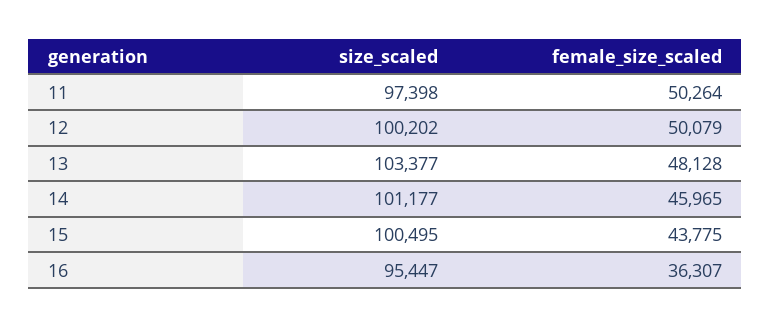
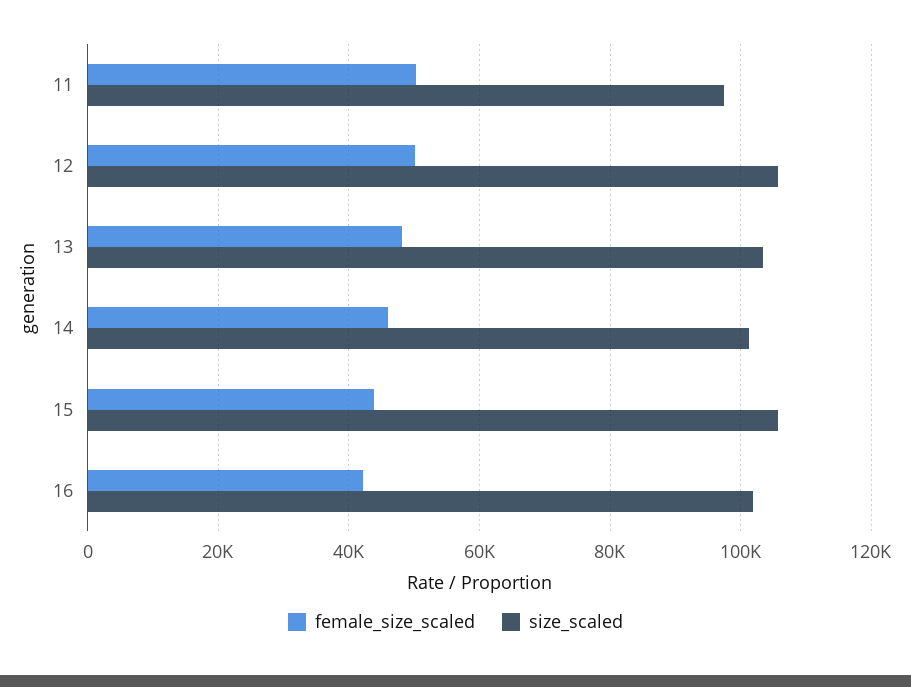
size_scaled, 12: 100202 -> 106000
size_scaled, 15: 100495 -> 106000
size_scaled, 16: 95447 -> 102000
female_size_scaled, 16: 36307 -> 42000

